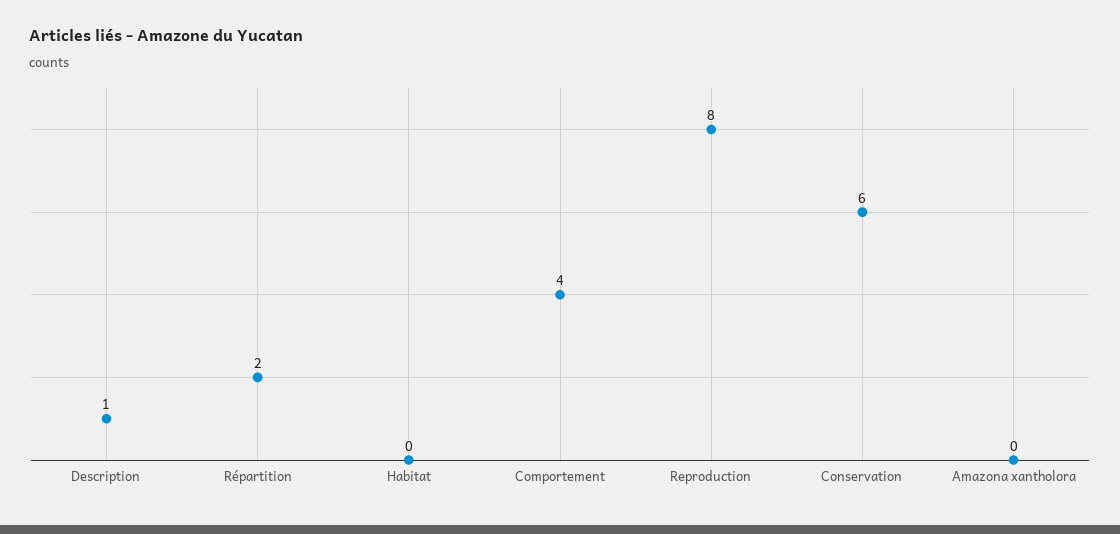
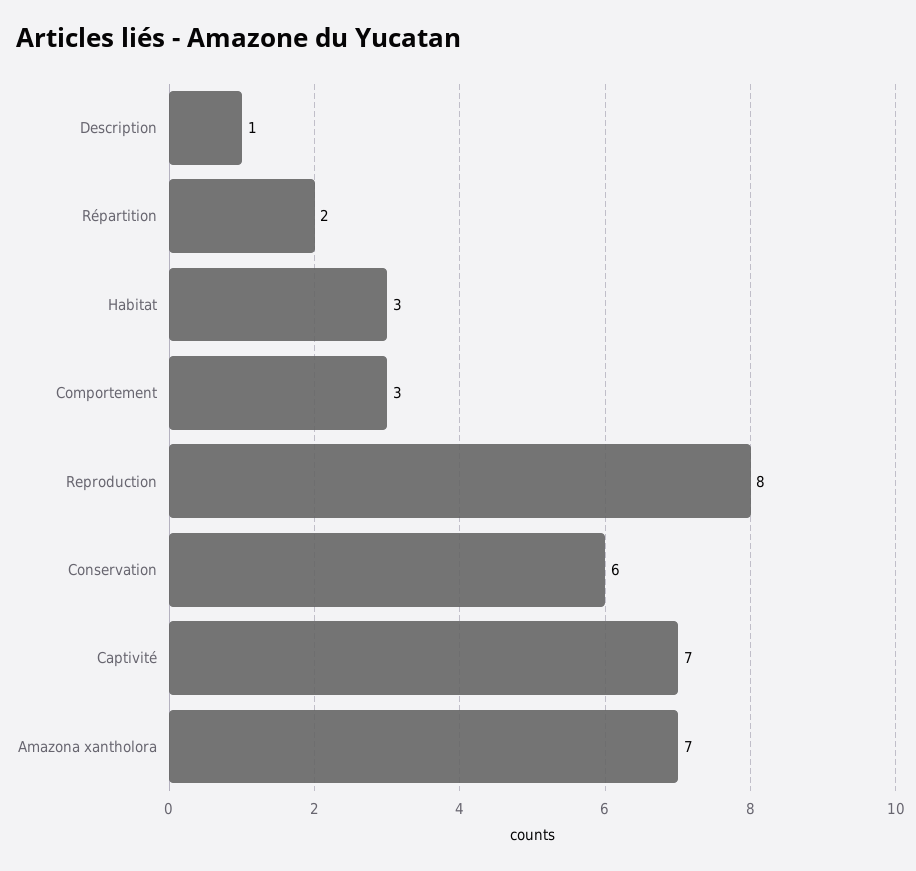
Habitat: 0 -> 3
Comportement: 4 -> 3
Amazona xantholora: 0 -> 7
Captivité: none -> 7

